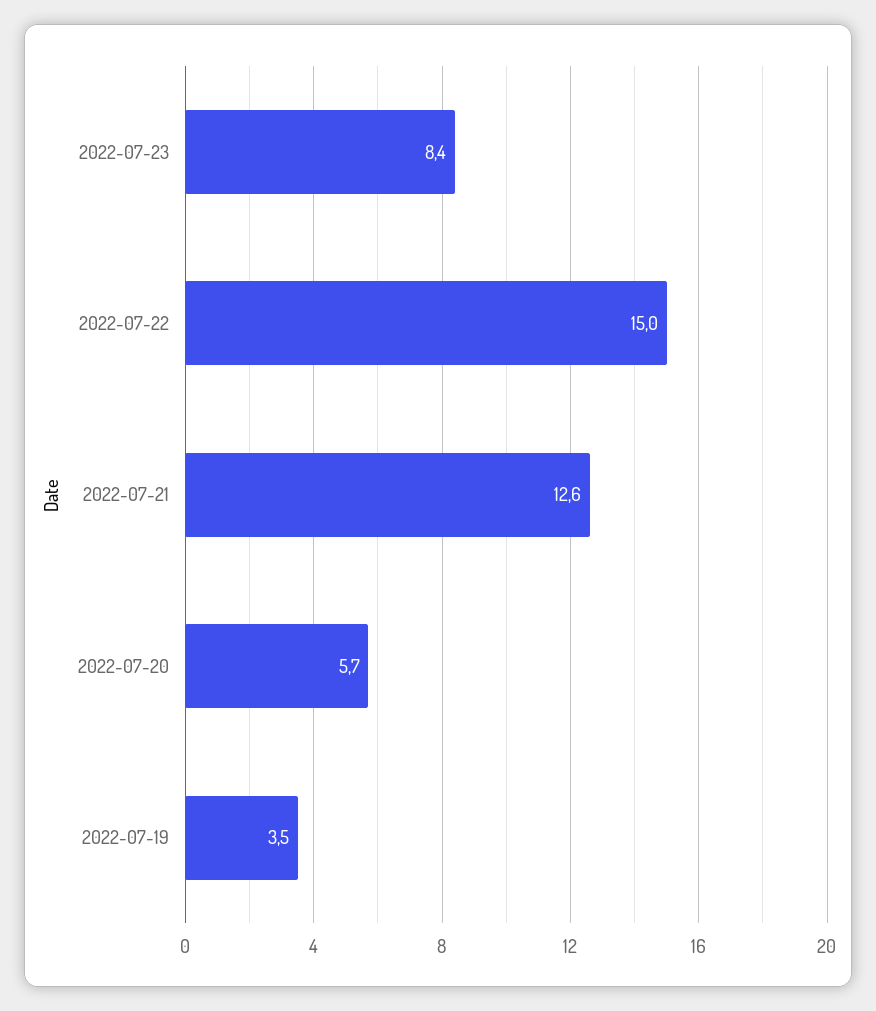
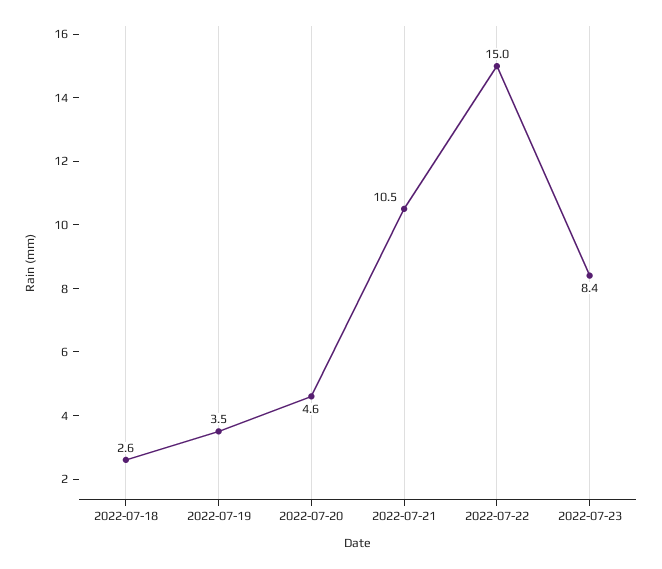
2022-07-21: 12.6 -> 10.5
2022-07-20: 5.7 -> 4.6
2022-07-18: none -> 2.6

